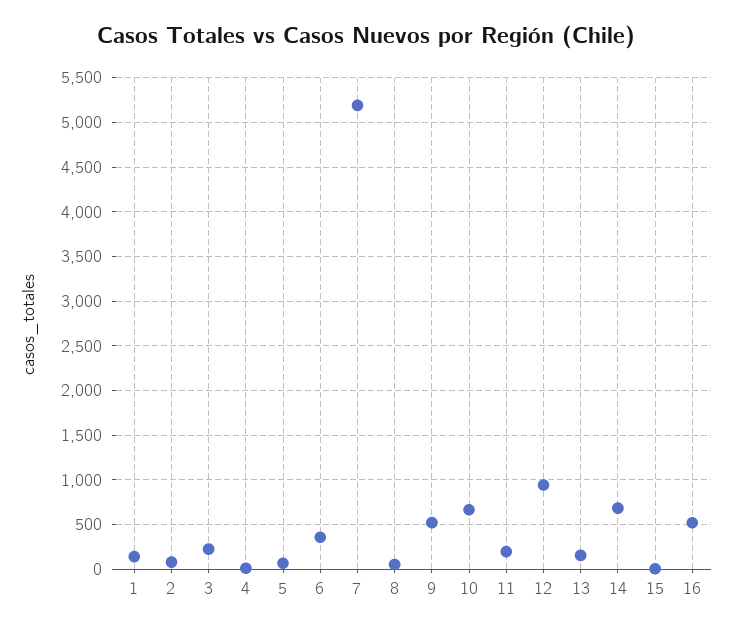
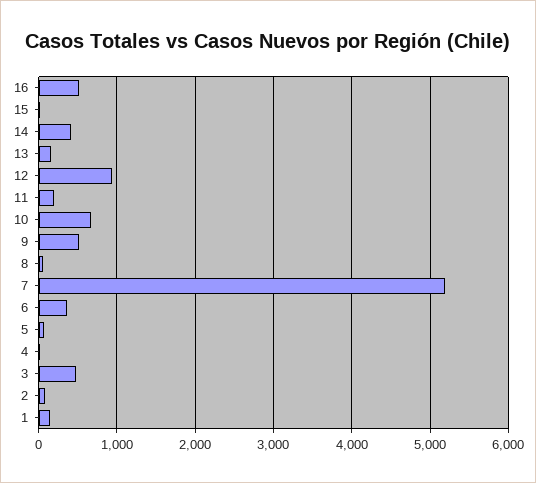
3: 200 -> 500
14: 700 -> 400

